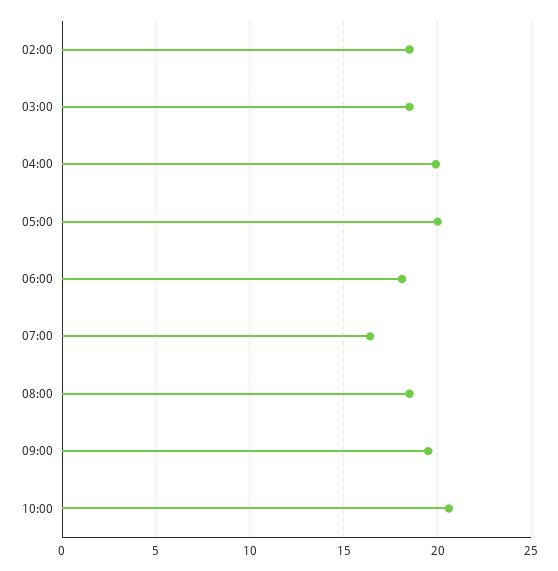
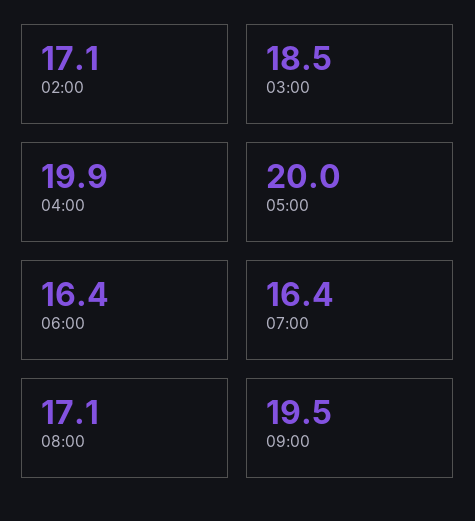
02:00: 18.5 -> 17.1
06:00: 18 -> 16.4
08:00: 18.5 -> 17.1
10:00: 20.5 -> none

